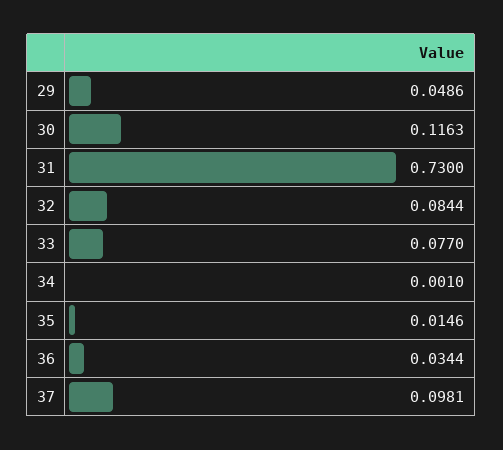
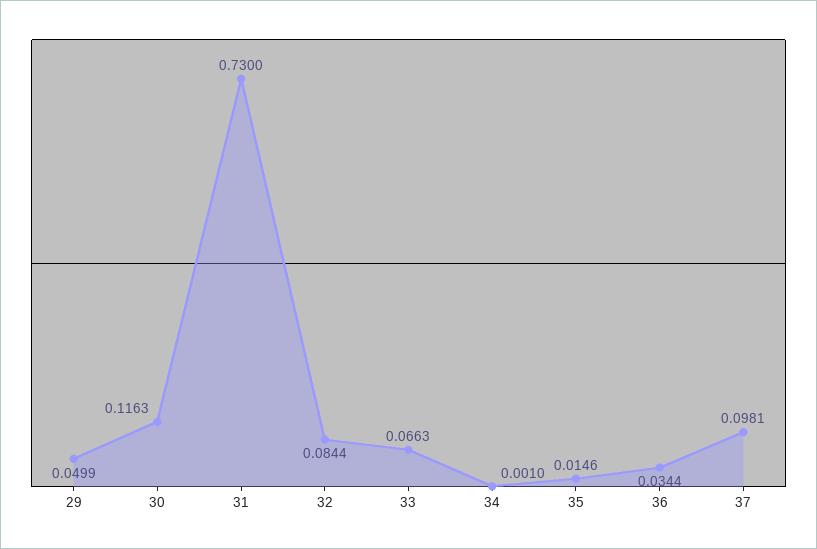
29: 0.0486 -> 0.0499
33: 0.077 -> 0.0663

